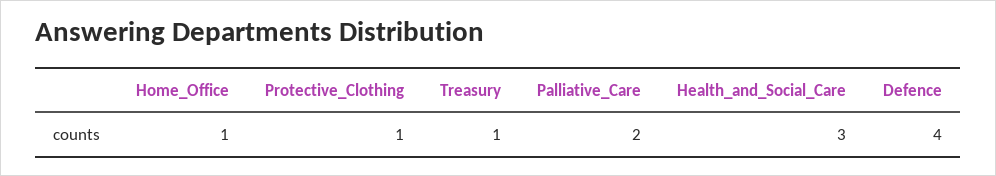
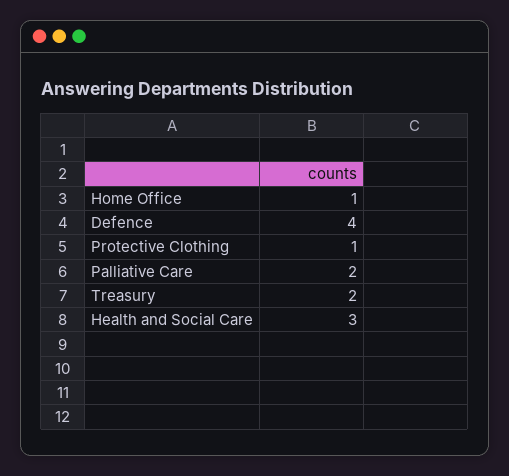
Treasury: 1 -> 2

